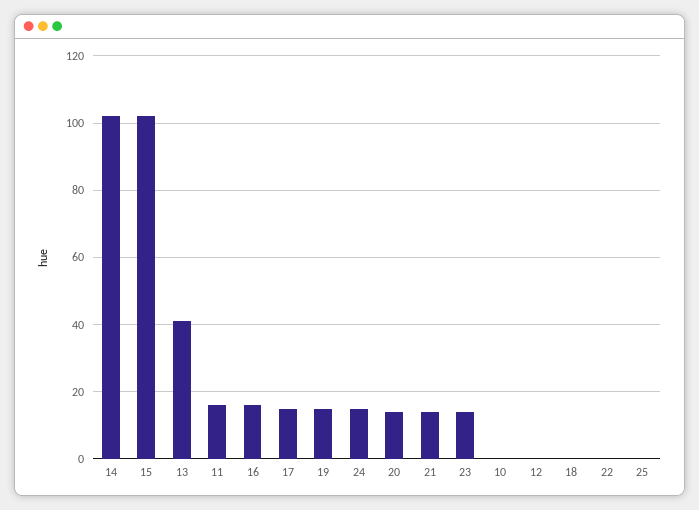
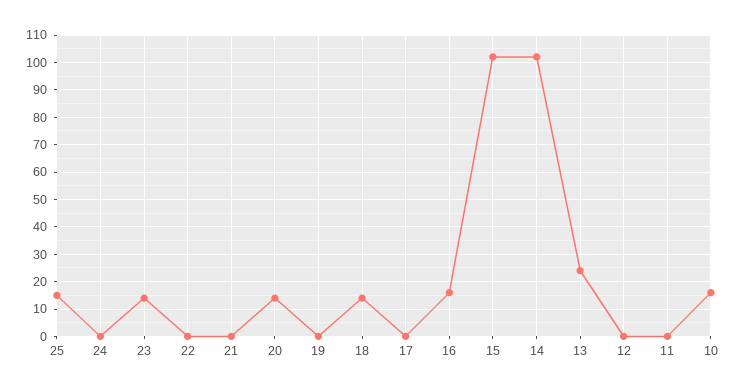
13: 40 -> 25
11: 15 -> 0
17: 15 -> 0
19: 15 -> 0
24: 15 -> 0
21: 15 -> 0
10: 0 -> 15
18: 0 -> 15
25: 0 -> 15

